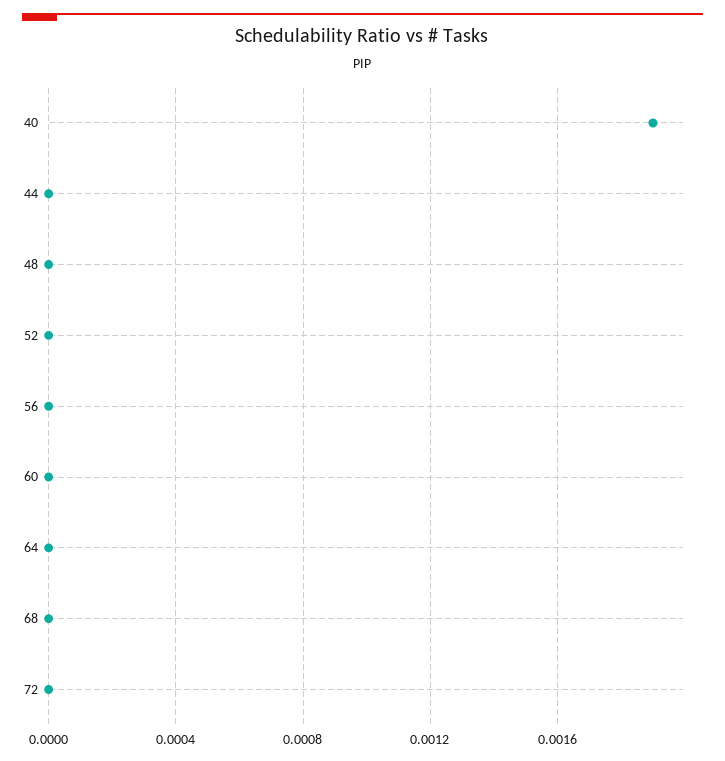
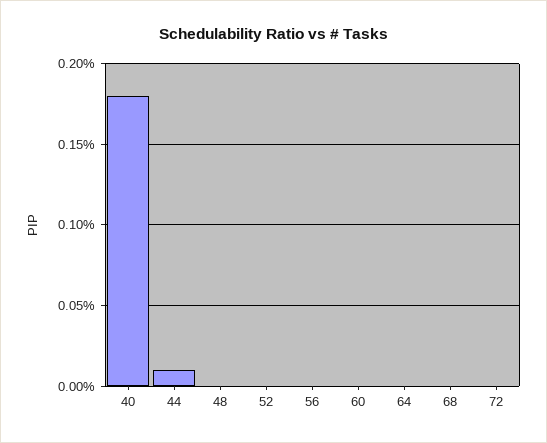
40: 0.0019 -> 0.0018
44: 0 -> 0.0001

